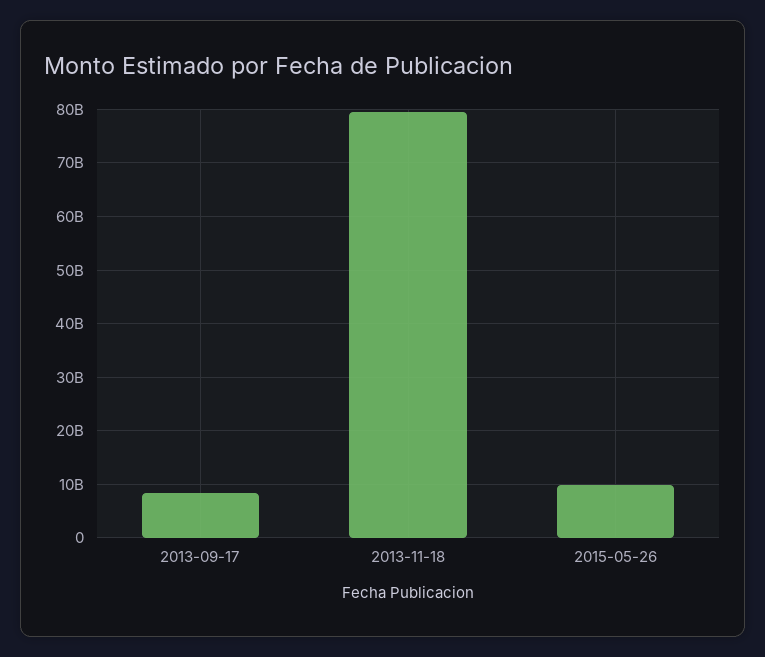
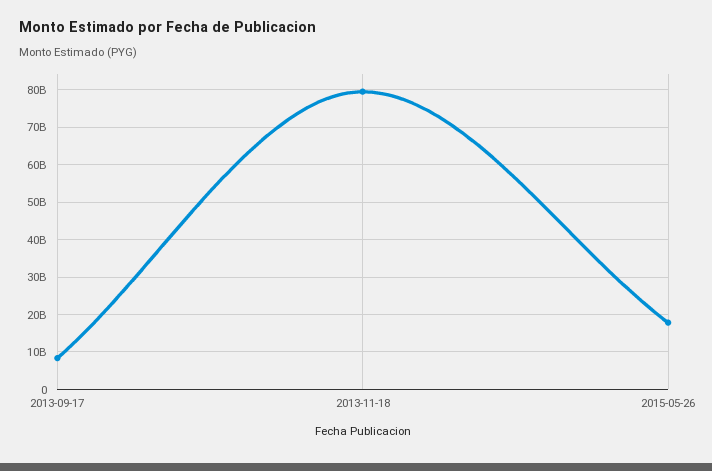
2015-05-26: 10000000000 -> 18000000000

